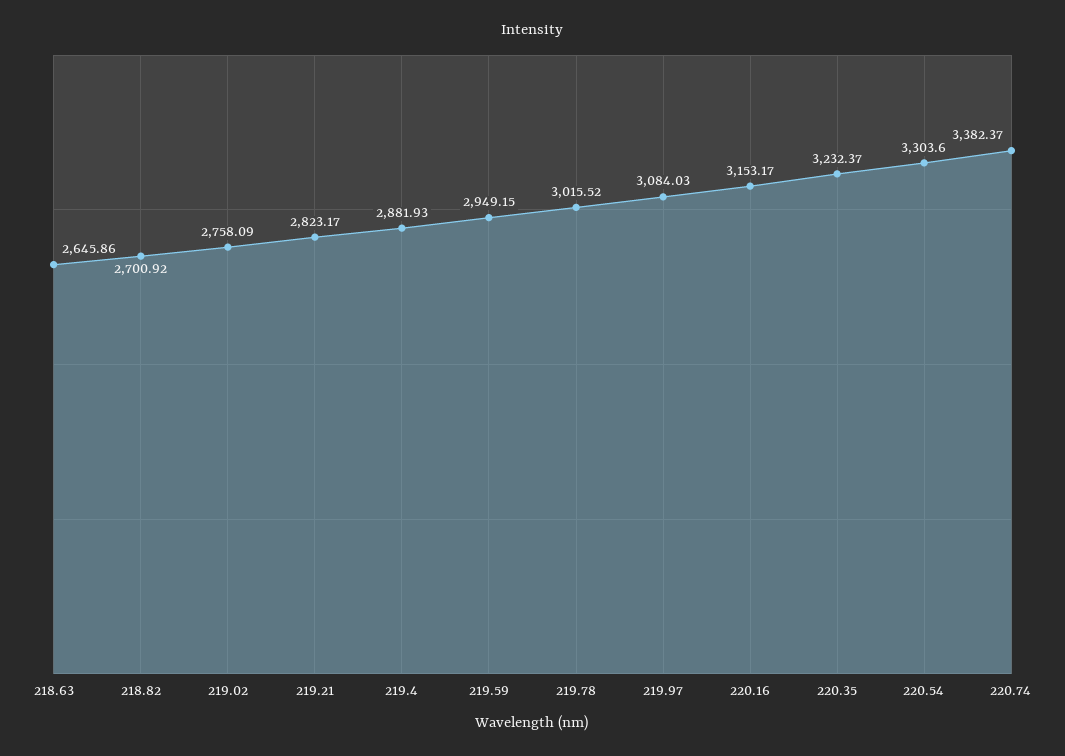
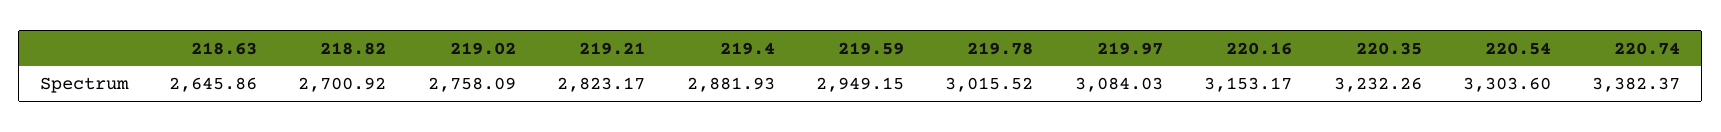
220.35: 3232.37 -> 3232.26

